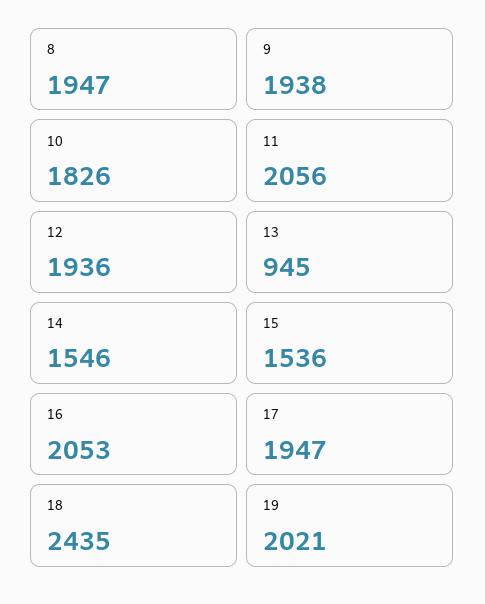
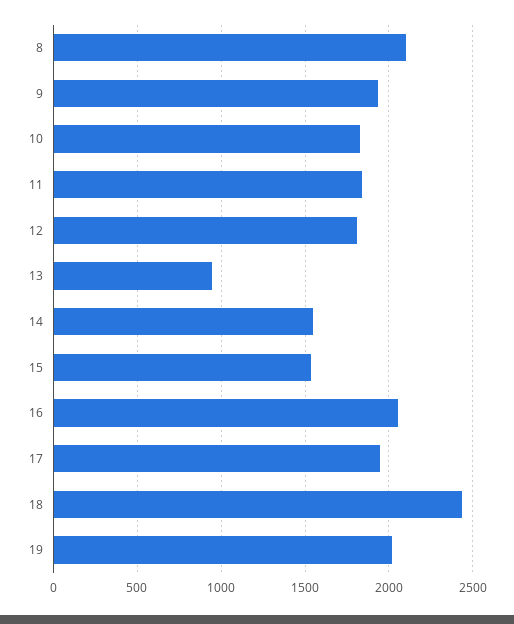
8: 1947 -> 2100
11: 2056 -> 1850
12: 1936 -> 1800

